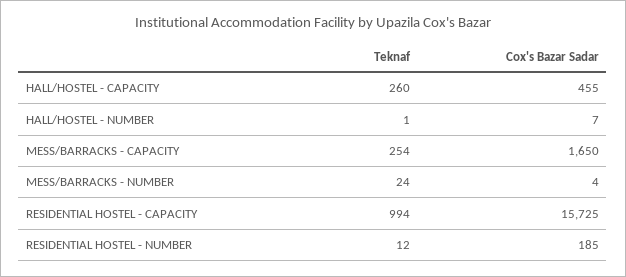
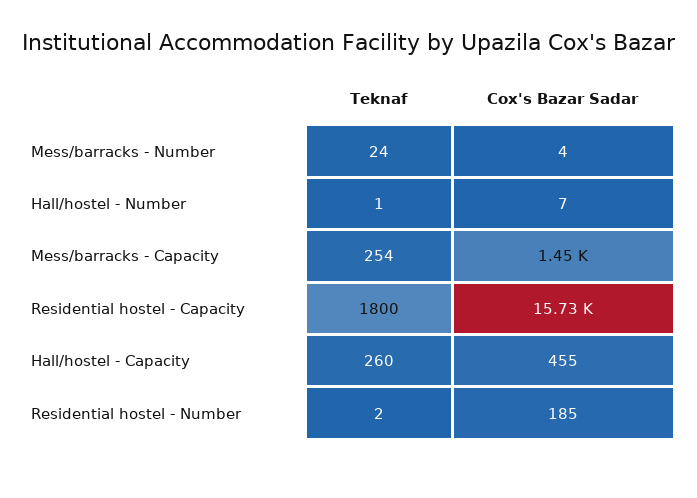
Cox's Bazar Sadar, MESS/BARRACKS - CAPACITY: 1650 -> 1450
Teknaf, RESIDENTIAL HOSTEL - CAPACITY: 994 -> 1800
Teknaf, RESIDENTIAL HOSTEL - NUMBER: 12 -> 2

